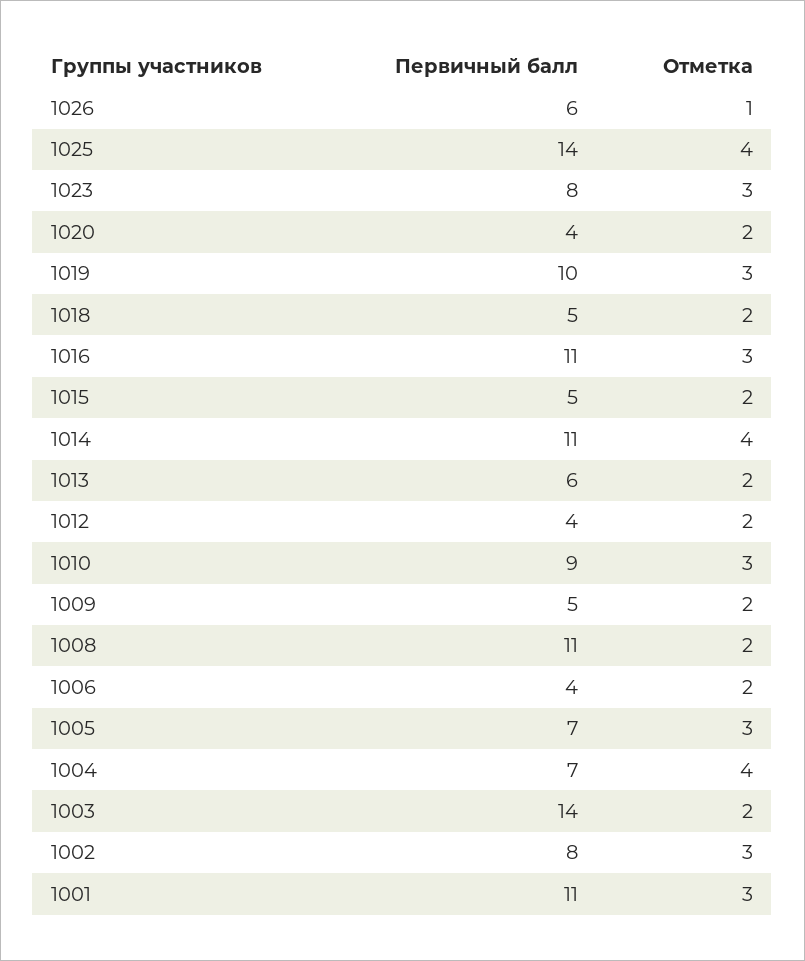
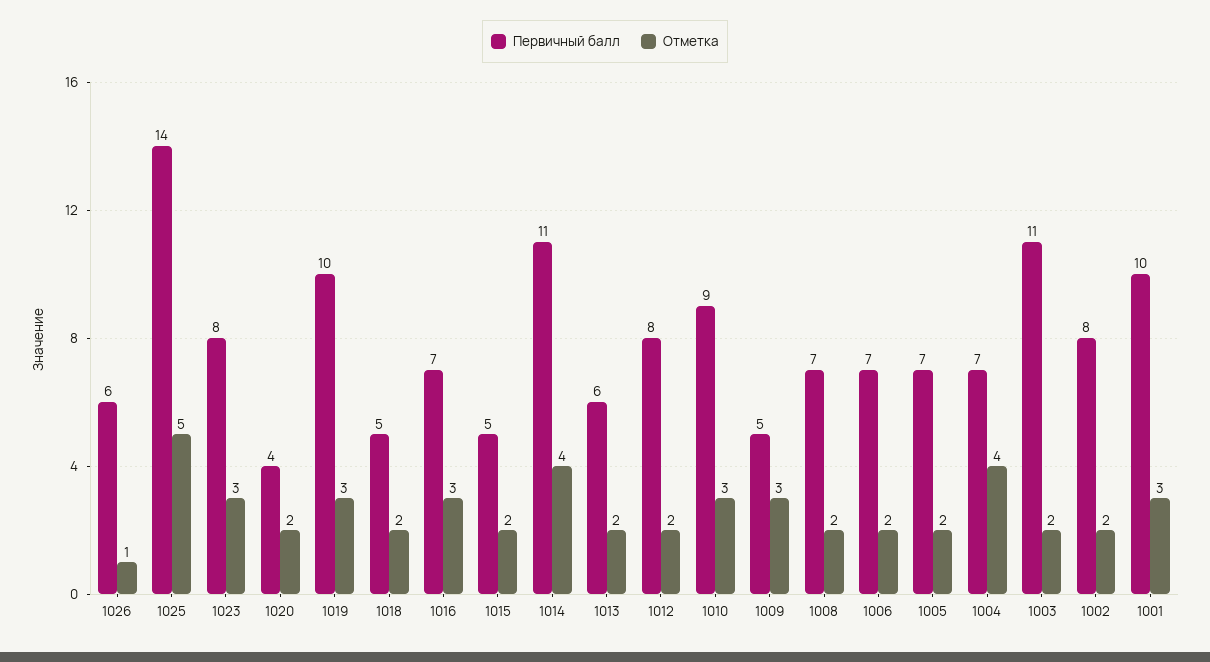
Отметка, 1025: 4 -> 5
Первичный балл, 1016: 11 -> 7
Первичный балл, 1012: 4 -> 8
Отметка, 1009: 2 -> 3
Первичный балл, 1008: 11 -> 7
Первичный балл, 1006: 4 -> 7
Отметка, 1005: 3 -> 2
Первичный балл, 1003: 14 -> 11
Отметка, 1002: 3 -> 2
Первичный балл, 1001: 11 -> 10

